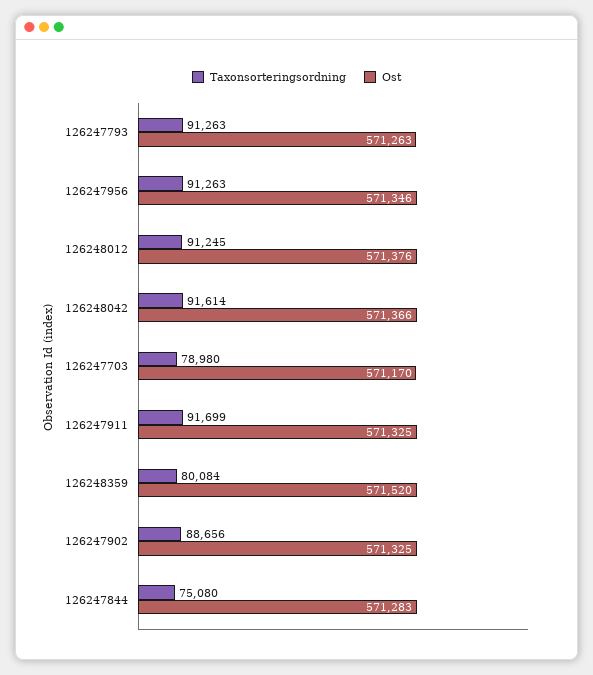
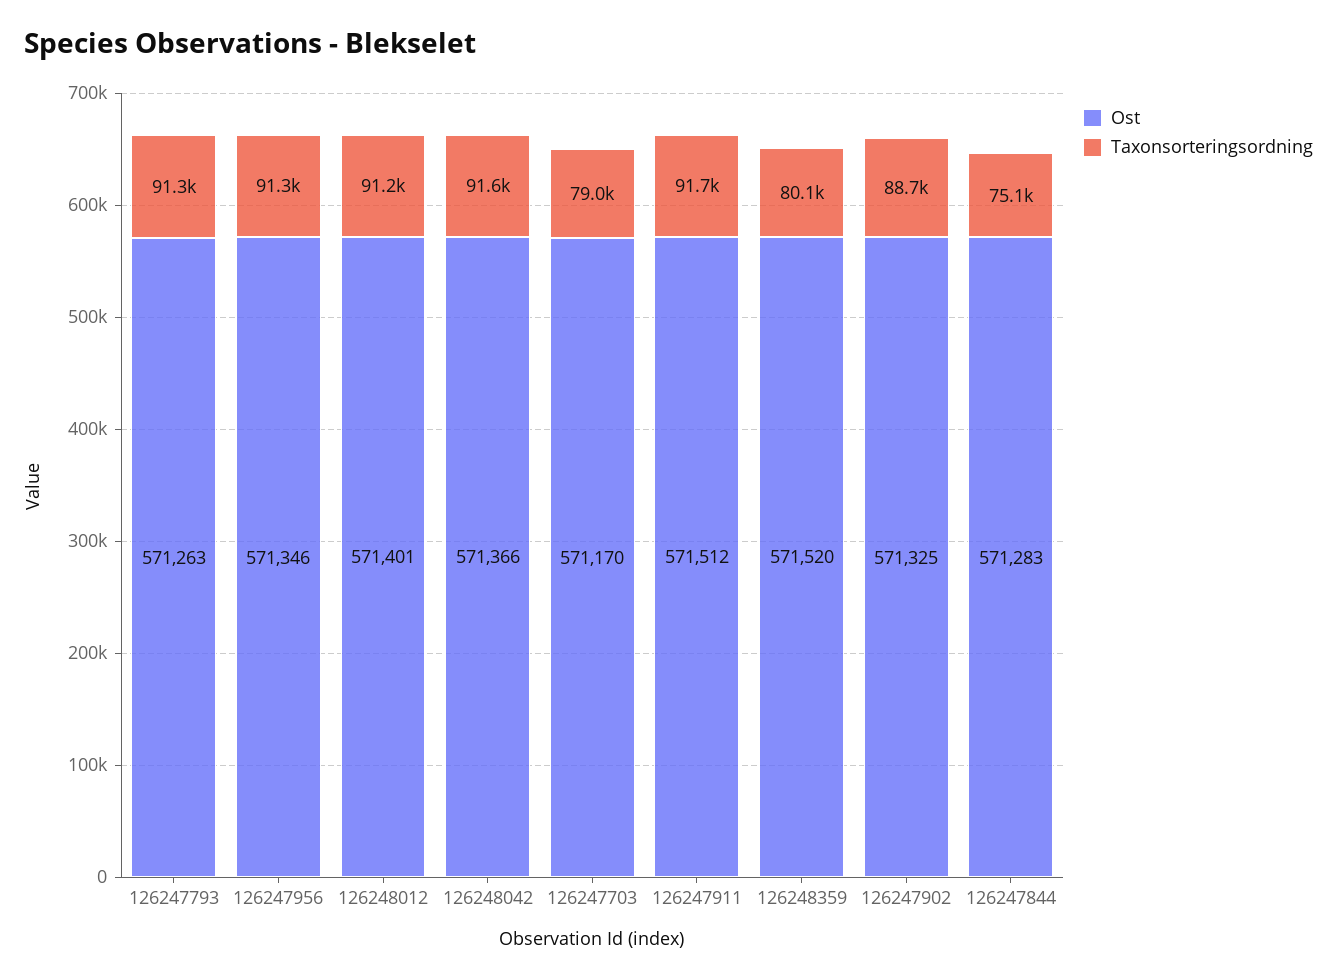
Ost, 126248012: 571376 -> 571401
Ost, 126247911: 571325 -> 571512

